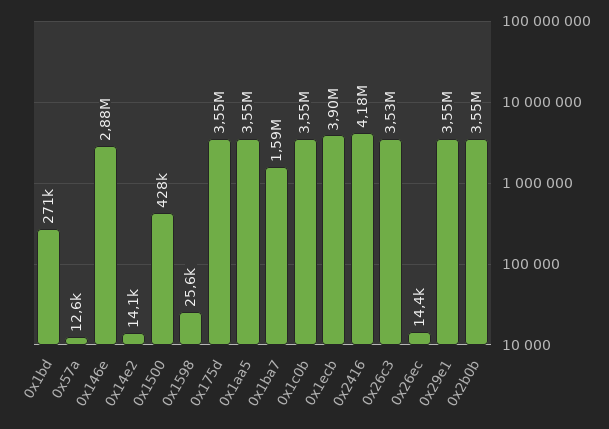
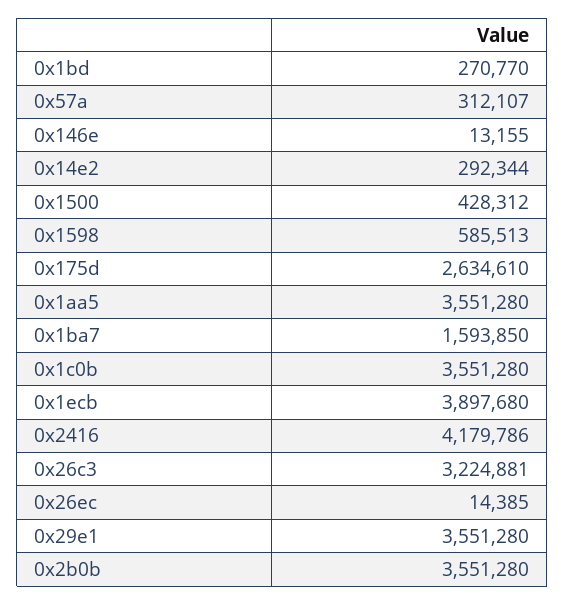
0x57a: 12600 -> 312107
0x146e: 2880000 -> 13155
0x14e2: 14100 -> 292344
0x1598: 25600 -> 585513
0x175d: 3550000 -> 2634610
0x26c3: 3530000 -> 3224881

